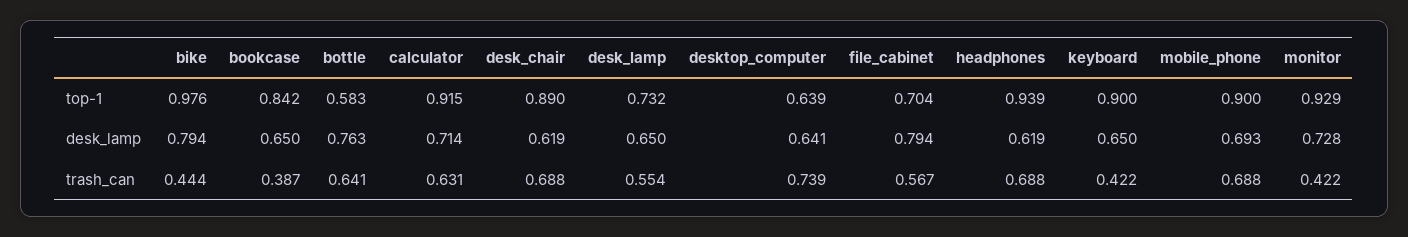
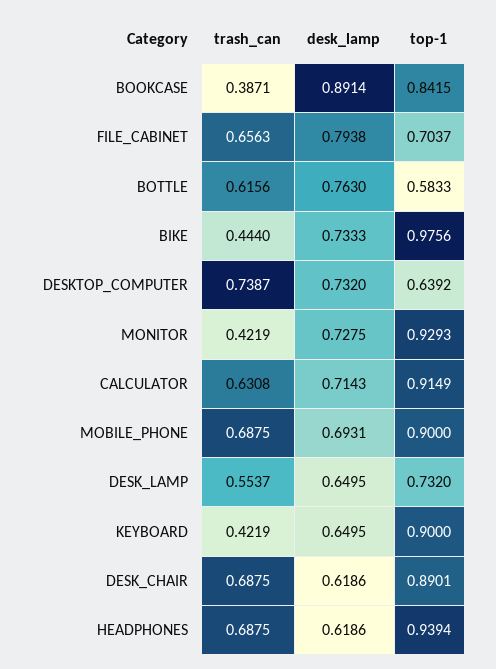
bike, desk_lamp: 0.794 -> 0.7333
bookcase, desk_lamp: 0.65 -> 0.8914
desktop_computer, desk_lamp: 0.641 -> 0.732
bottle, trash_can: 0.641 -> 0.6156
file_cabinet, trash_can: 0.567 -> 0.6563

